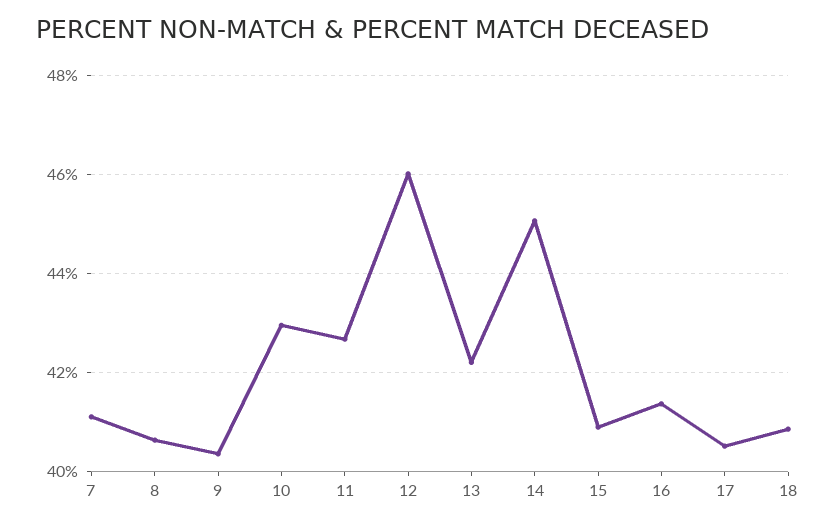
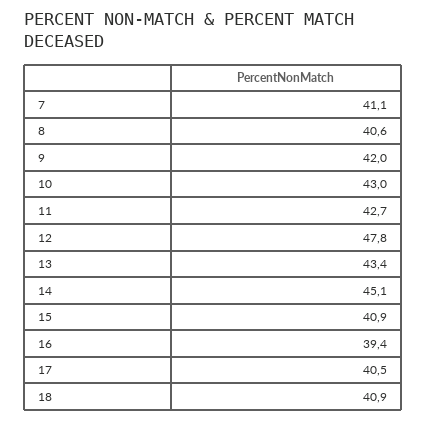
9: 40.4 -> 42
12: 46 -> 47.8
13: 42.2 -> 43.4
16: 41.4 -> 39.4

